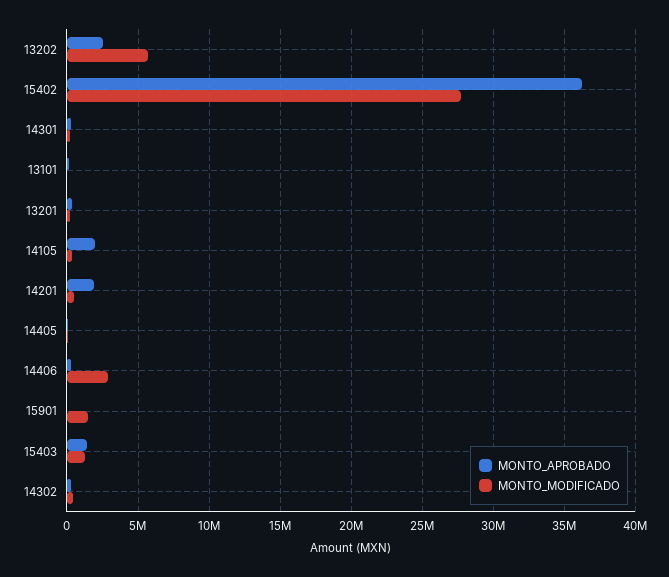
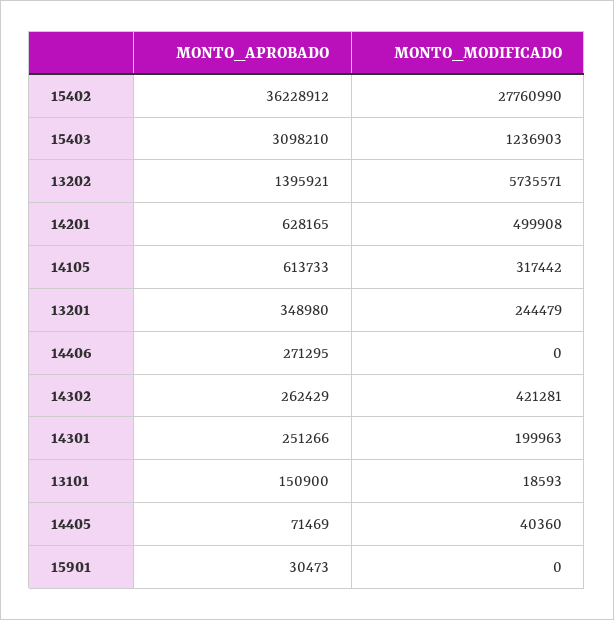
MONTO_APROBADO, 13202: 2500000 -> 1395921
MONTO_APROBADO, 14105: 2000000 -> 613733
MONTO_APROBADO, 14201: 2000000 -> 628165
MONTO_MODIFICADO, 14406: 3000000 -> 0
MONTO_MODIFICADO, 15901: 1500000 -> 0
MONTO_APROBADO, 15403: 1500000 -> 3098210

